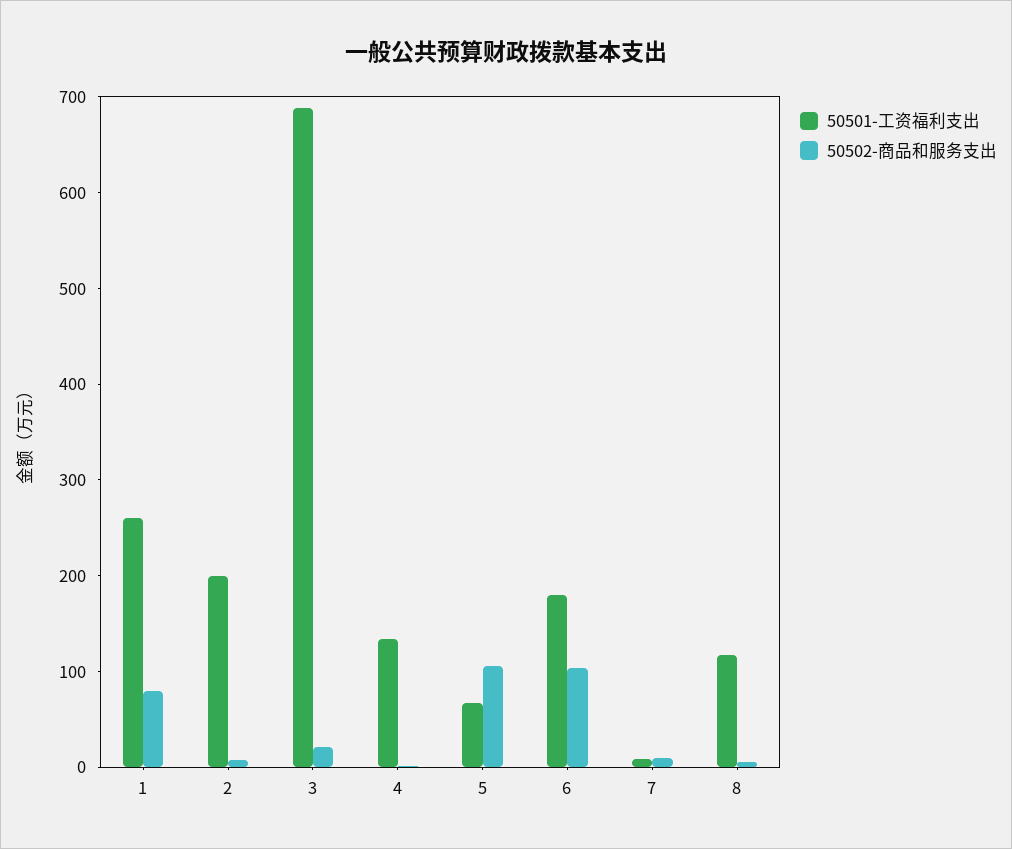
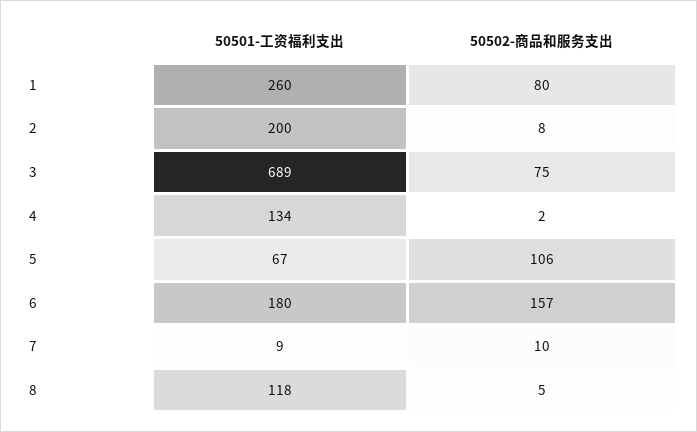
50502-商品和服务支出, 3: 20 -> 75
50502-商品和服务支出, 6: 100 -> 157

